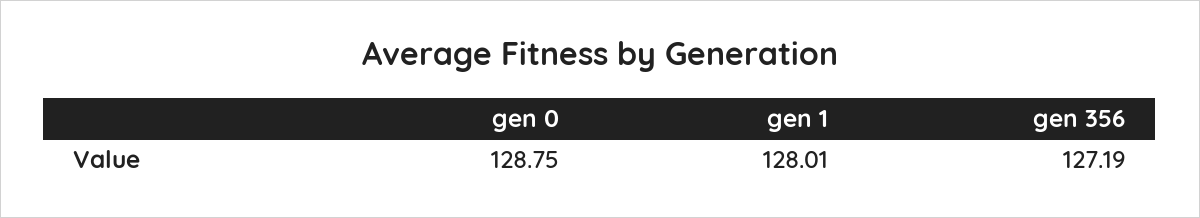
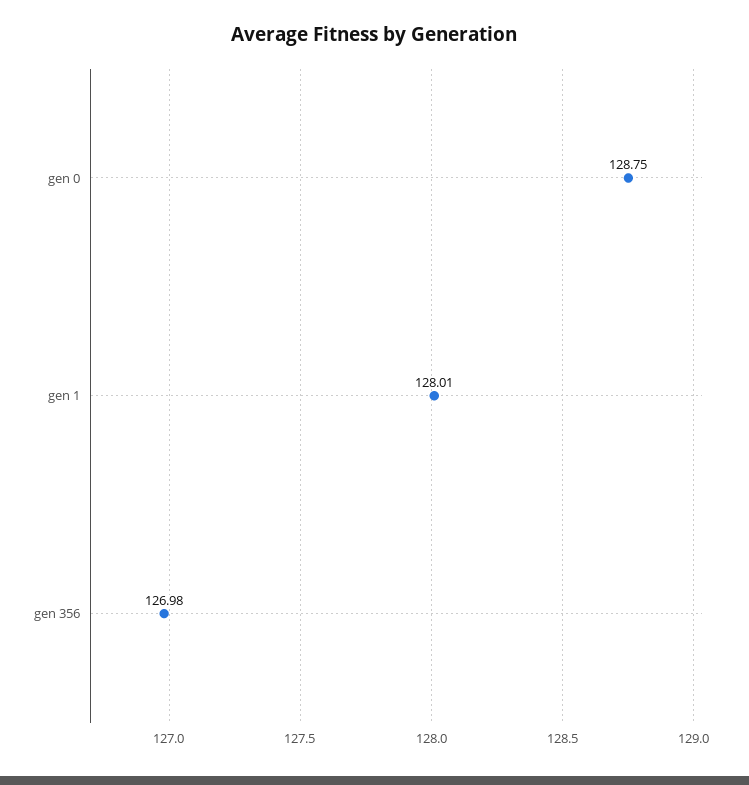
gen 356: 127.19 -> 126.98

